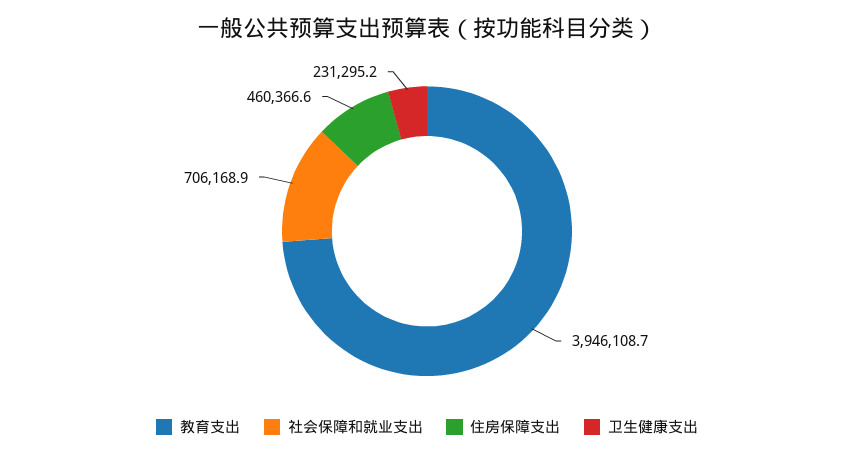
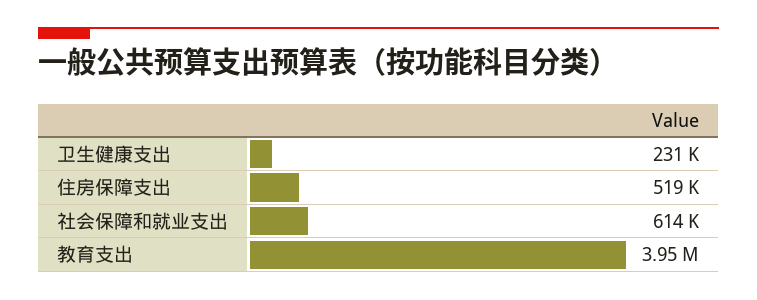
社会保障和就业支出: 706168.9 -> 614000
住房保障支出: 460366.6 -> 519000

